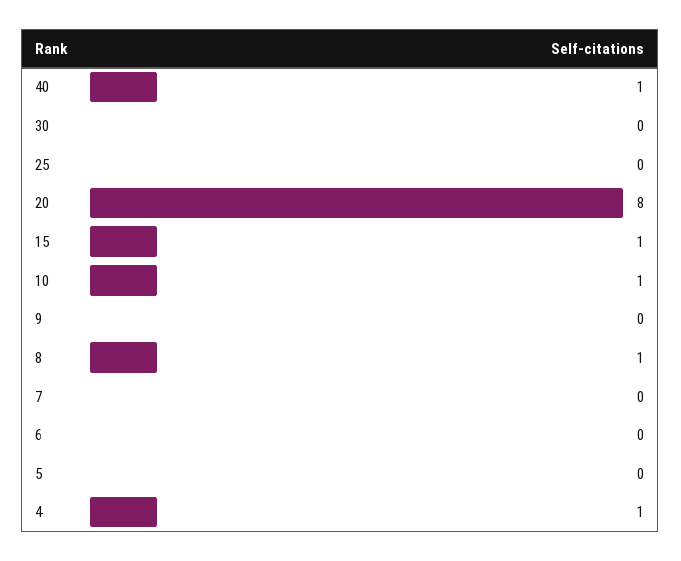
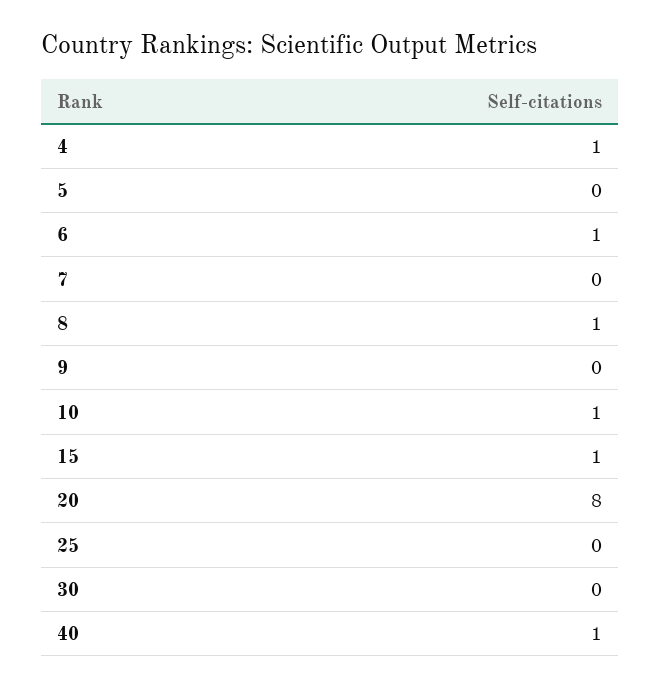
6: 0 -> 1

